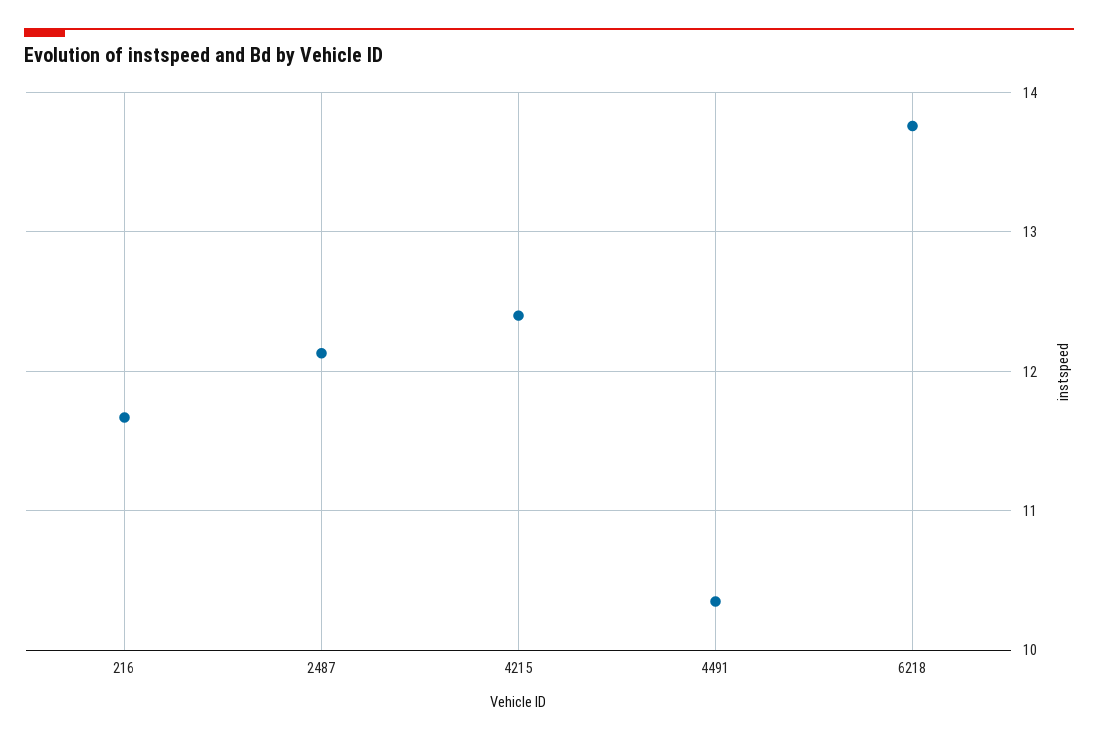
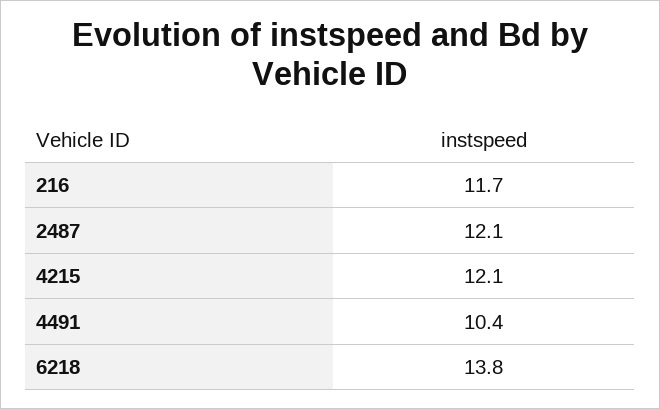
4215: 12.4 -> 12.1

